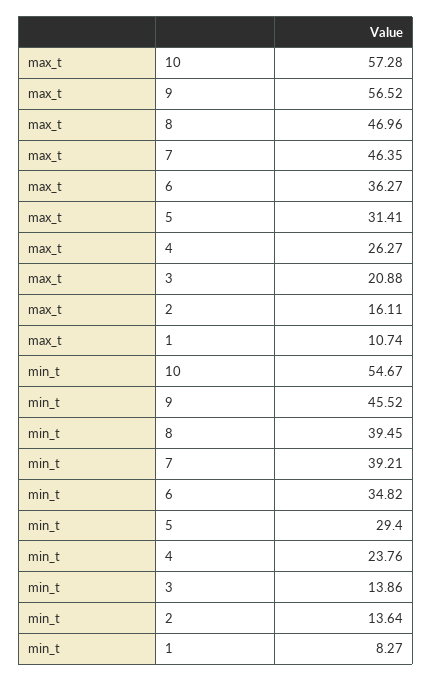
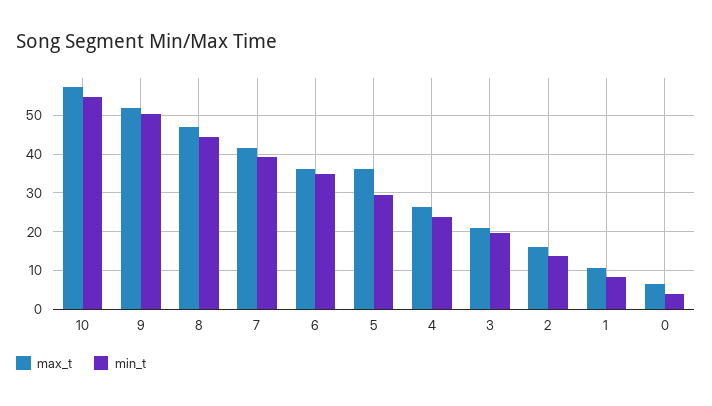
max_t, 9: 56.52 -> 52
max_t, 7: 46.35 -> 42
max_t, 5: 31.41 -> 36
min_t, 9: 45.52 -> 50
min_t, 8: 39.45 -> 44
min_t, 3: 13.86 -> 20
max_t, 0: none -> 6
min_t, 0: none -> 4

